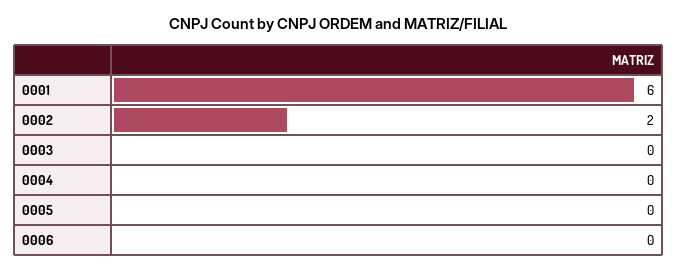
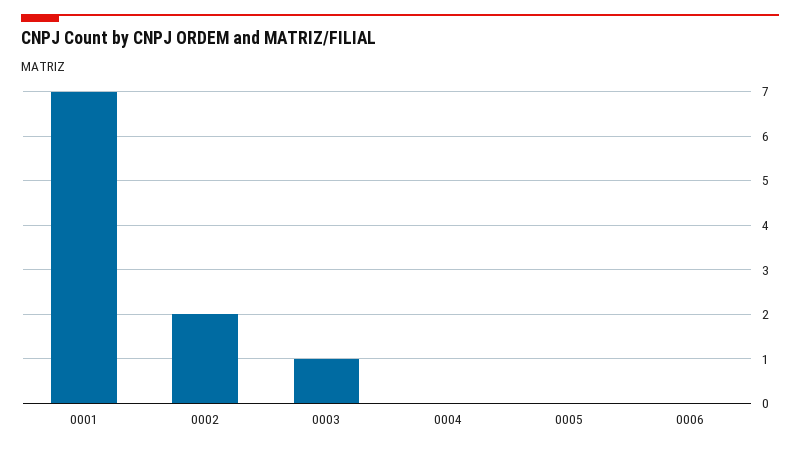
0001: 6 -> 7
0003: 0 -> 1

